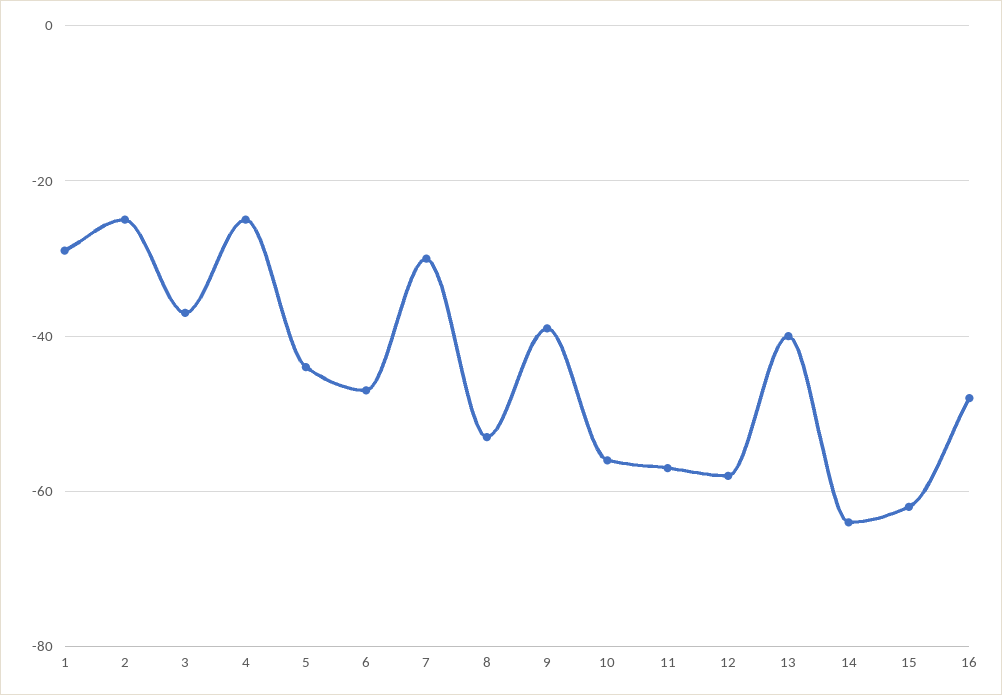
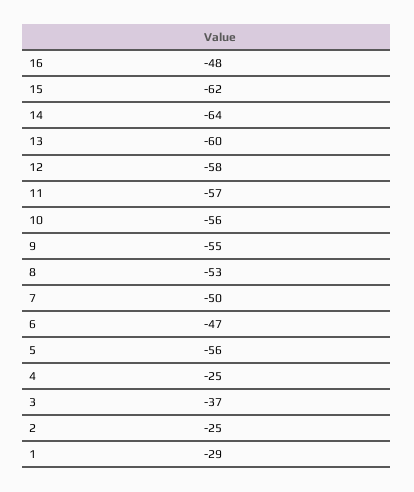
5: -45 -> -56
7: -30 -> -50
9: -40 -> -55
13: -40 -> -60

